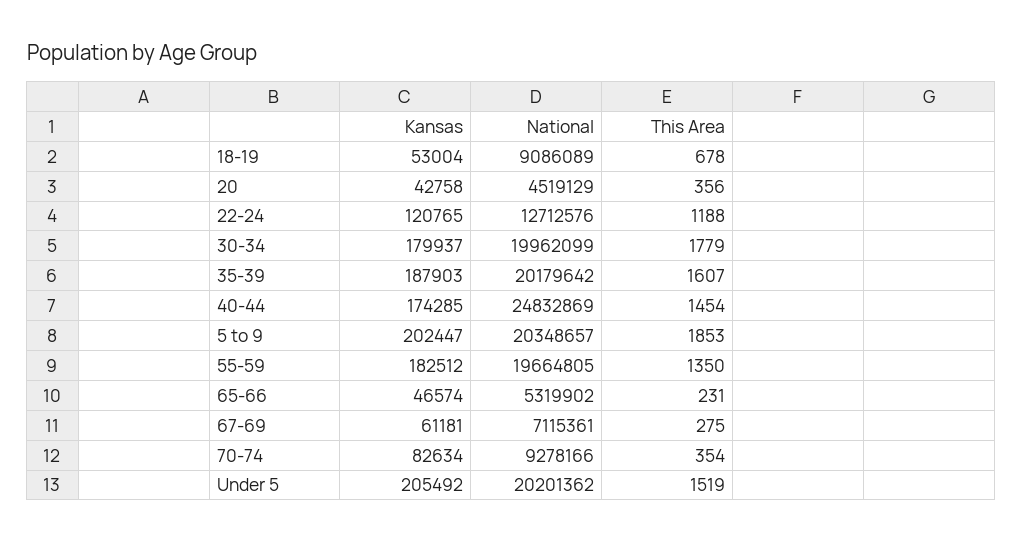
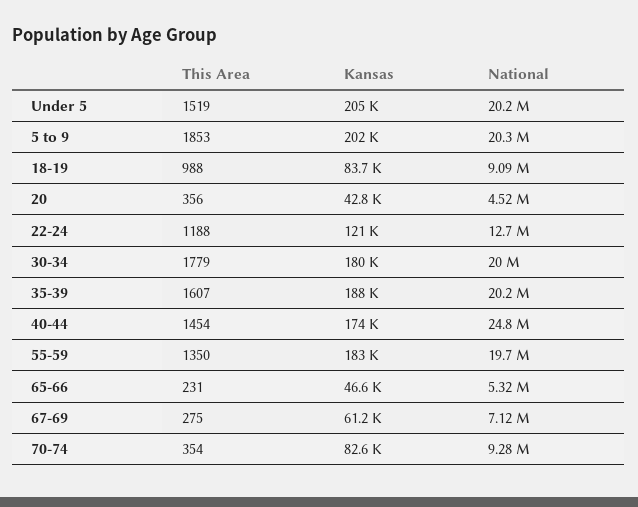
Kansas, 18-19: 53004 -> 83700
This Area, 18-19: 678 -> 988

